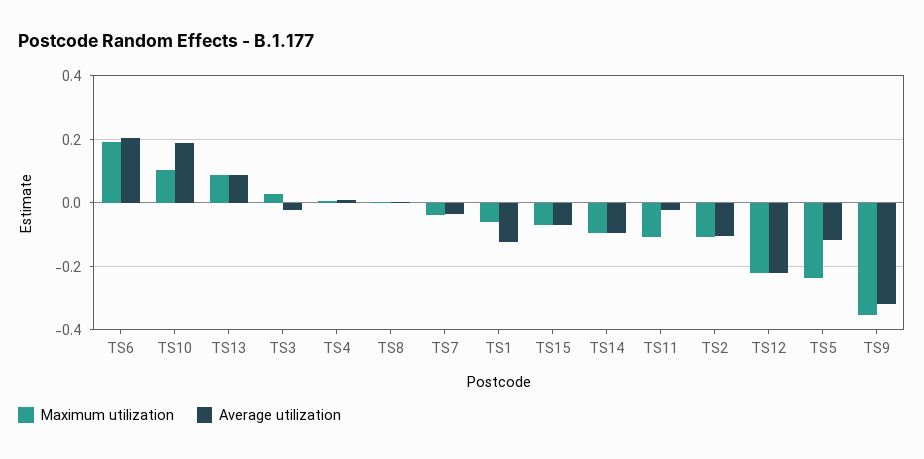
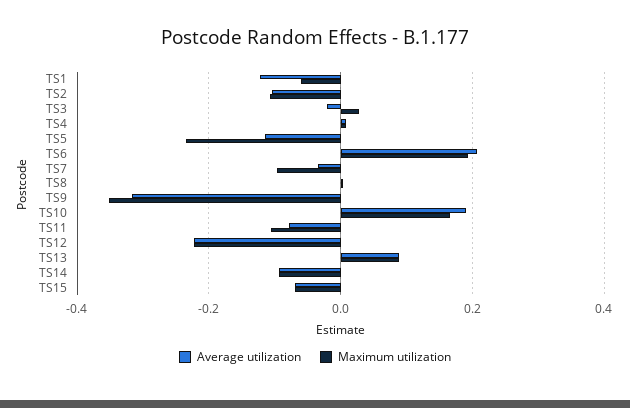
Maximum utilization, TS10: 0.1 -> 0.16
Maximum utilization, TS7: -0.04 -> -0.1
Average utilization, TS11: -0.02 -> -0.08

